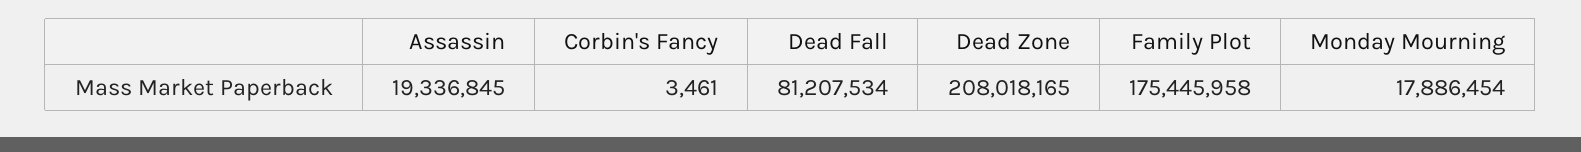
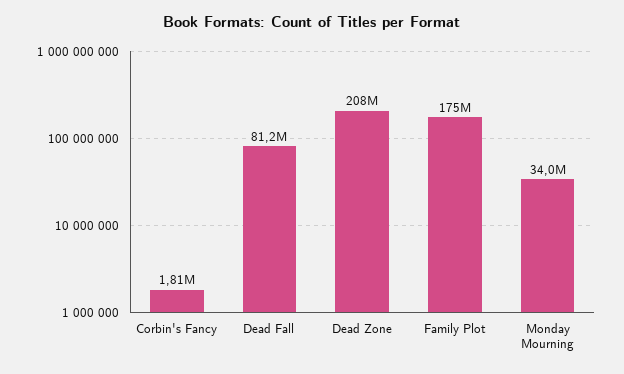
Assassin: 19336845 -> none
Corbin's Fancy: 3461 -> 1810000
Monday Mourning: 17886454 -> 34000000

